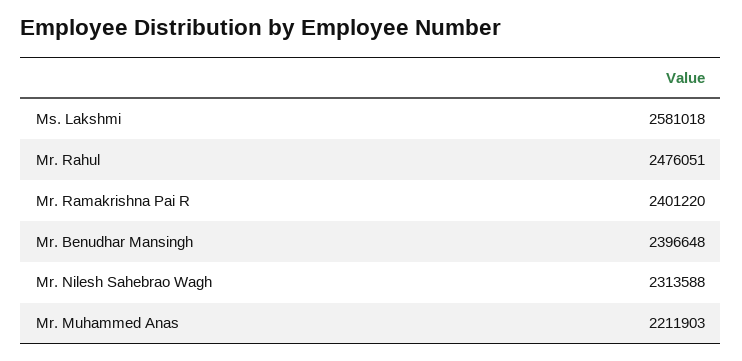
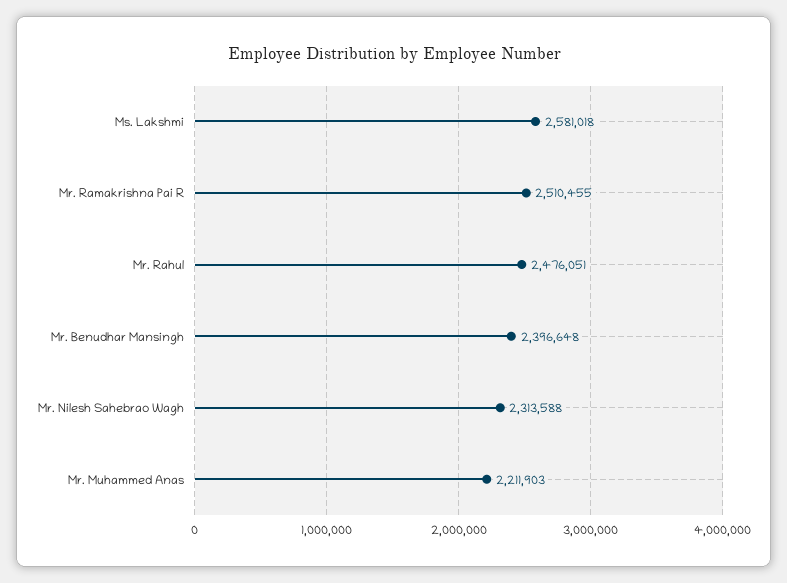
Mr. Ramakrishna Pai R: 2401220 -> 2510455

